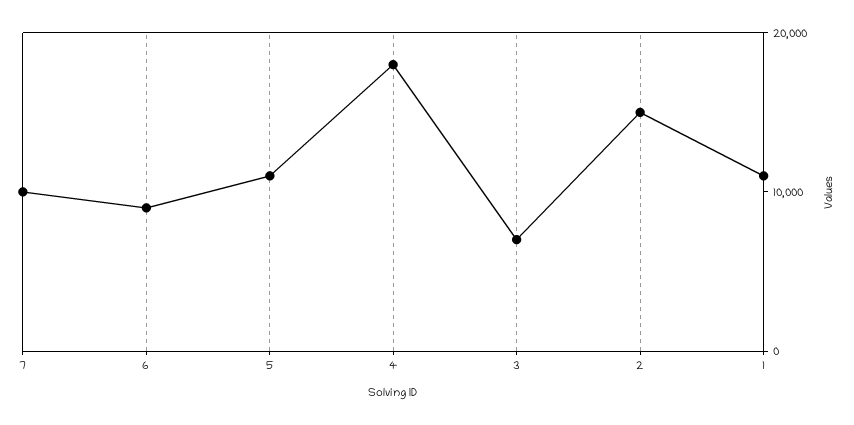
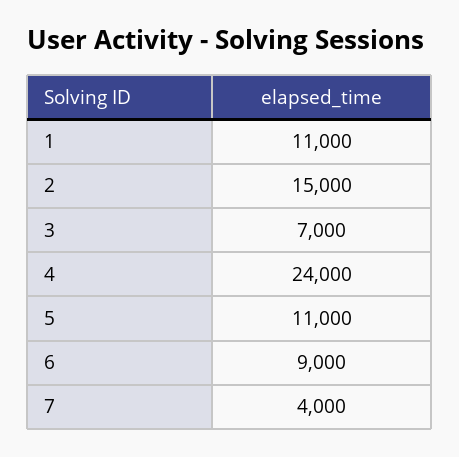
7: 10000 -> 4000
4: 18000 -> 24000

